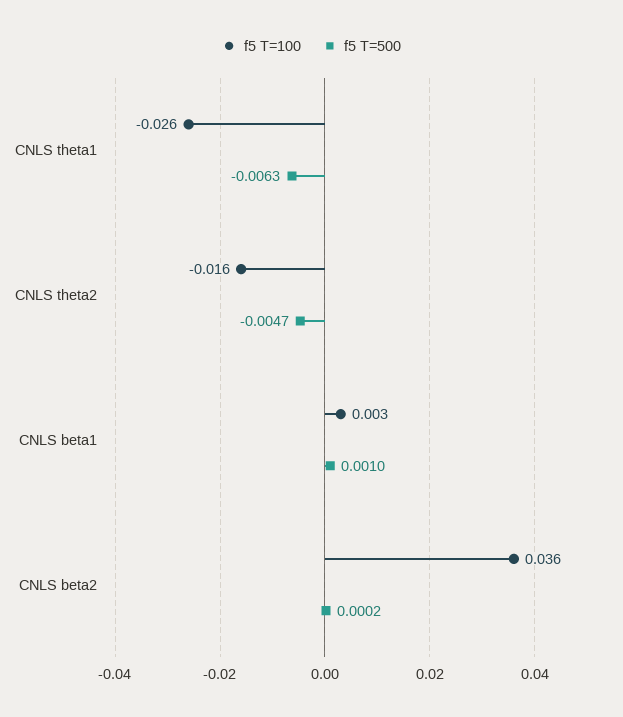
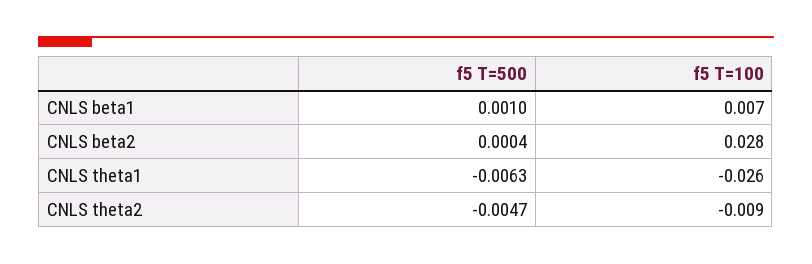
f5 T=100, CNLS theta2: -0.016 -> -0.009
f5 T=100, CNLS beta1: 0.003 -> 0.007
f5 T=100, CNLS beta2: 0.036 -> 0.028
f5 T=500, CNLS beta2: 0.0002 -> 0.0004

